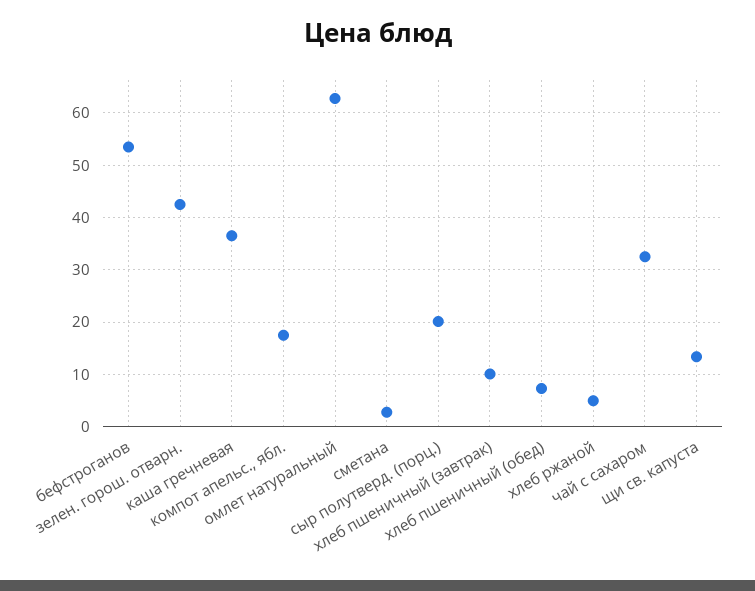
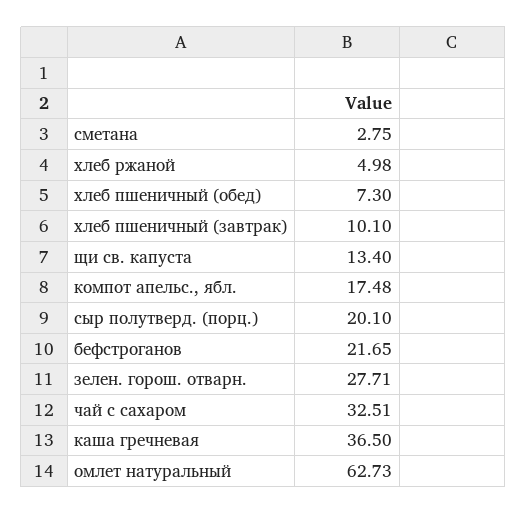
бефстроганов: 54 -> 21.65
зелен. горош. отварн.: 42 -> 27.71

